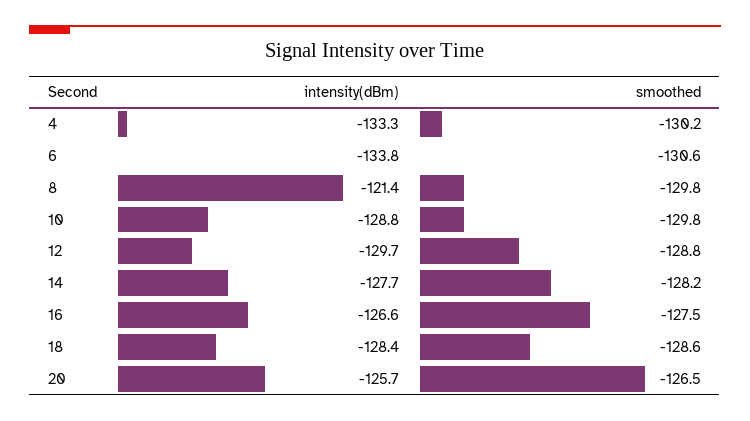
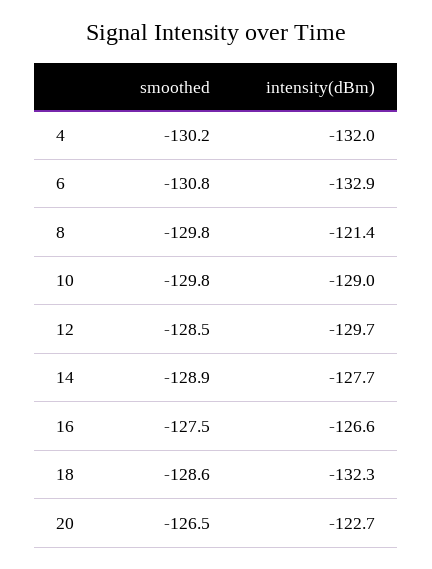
intensity(dBm), 4: -133.3 -> -132
intensity(dBm), 6: -133.8 -> -132.9
smoothed, 6: -130.6 -> -130.8
intensity(dBm), 10: -128.8 -> -129
smoothed, 12: -128.8 -> -128.5
smoothed, 14: -128.2 -> -128.9
intensity(dBm), 18: -128.4 -> -132.3
intensity(dBm), 20: -125.7 -> -122.7

